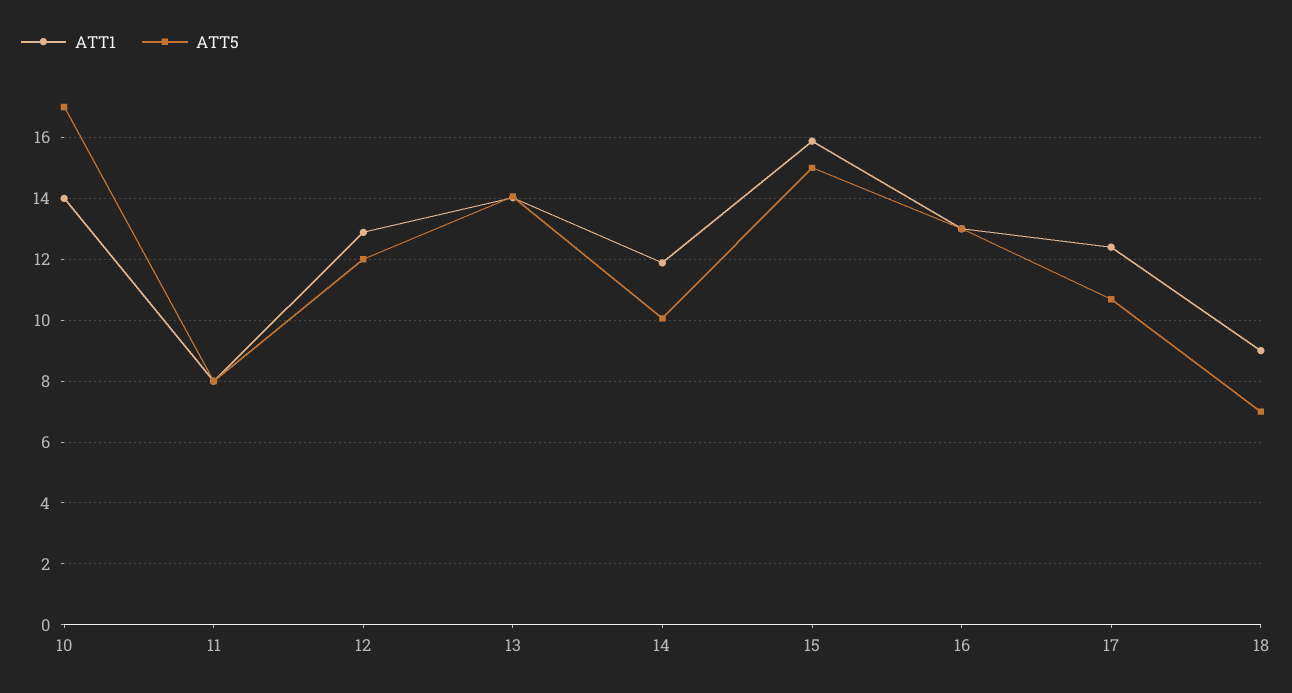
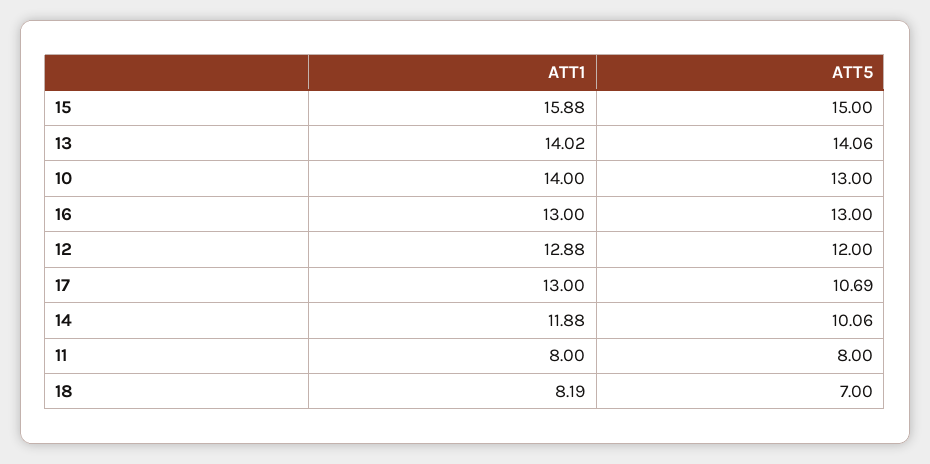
ATT5, 10: 17 -> 13
ATT1, 17: 12.4 -> 13
ATT1, 18: 9 -> 8.19

